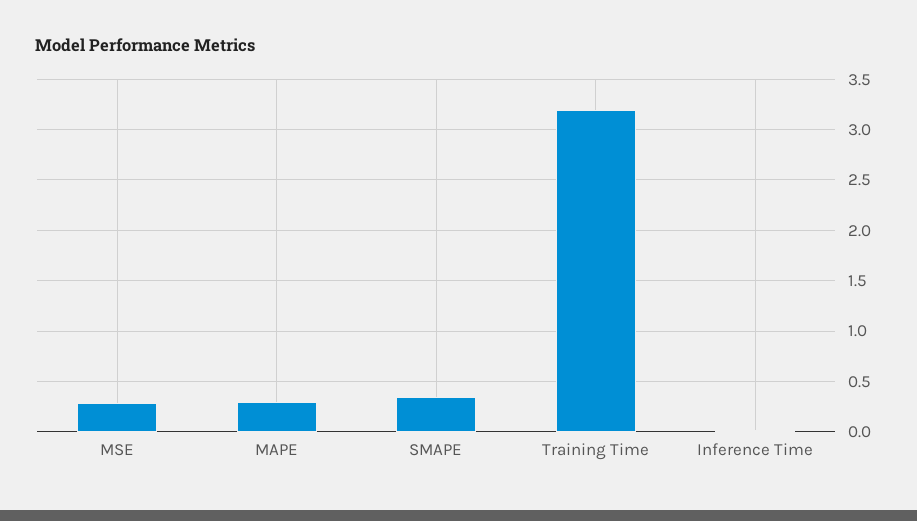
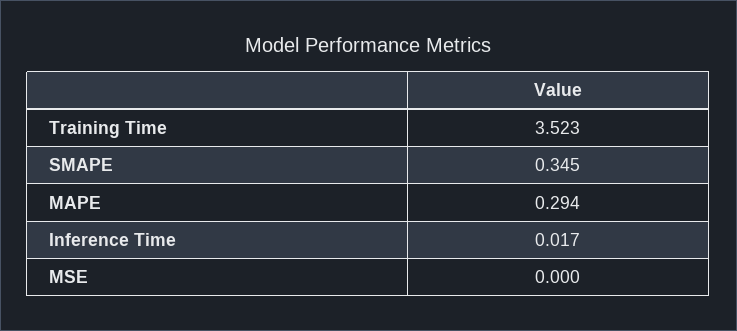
MSE: 0.3 -> 0
Training Time: 3.2 -> 3.523

